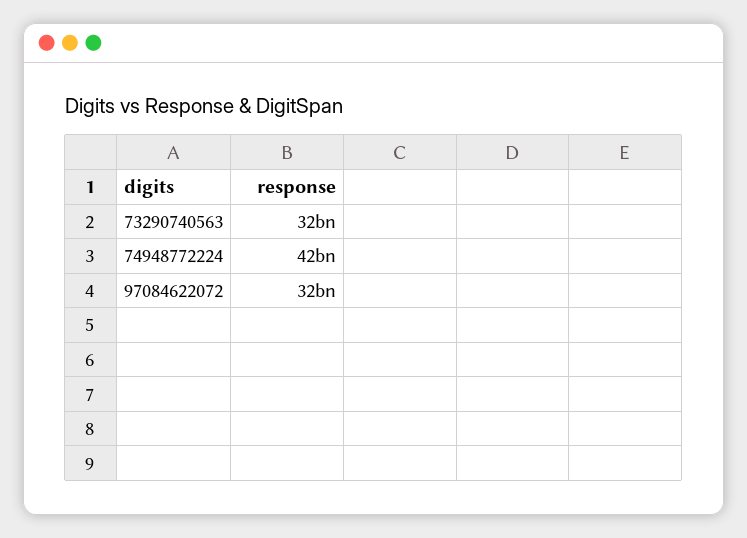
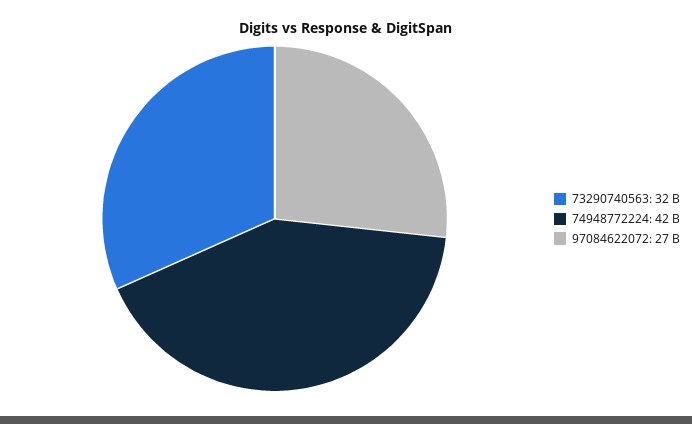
97084622072: 32000000000 -> 27000000000

